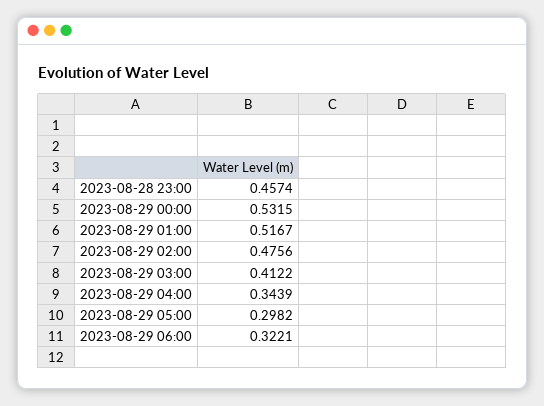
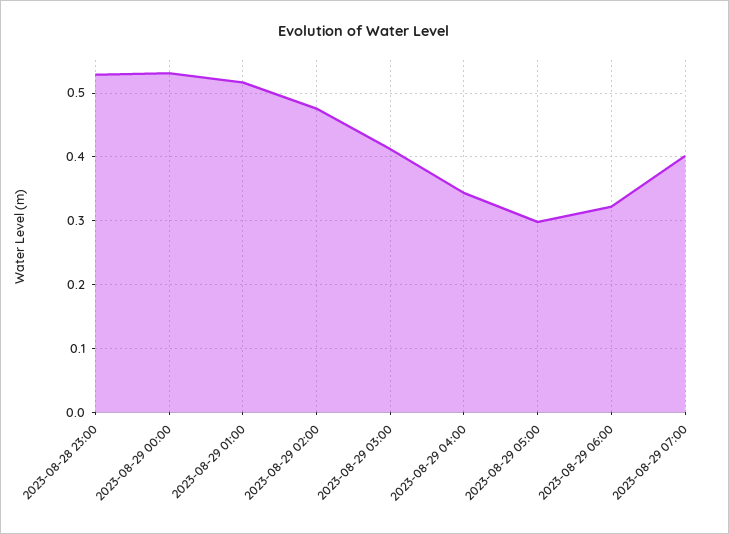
2023-08-28 23:00: 0.4574 -> 0.53
2023-08-29 07:00: none -> 0.4

